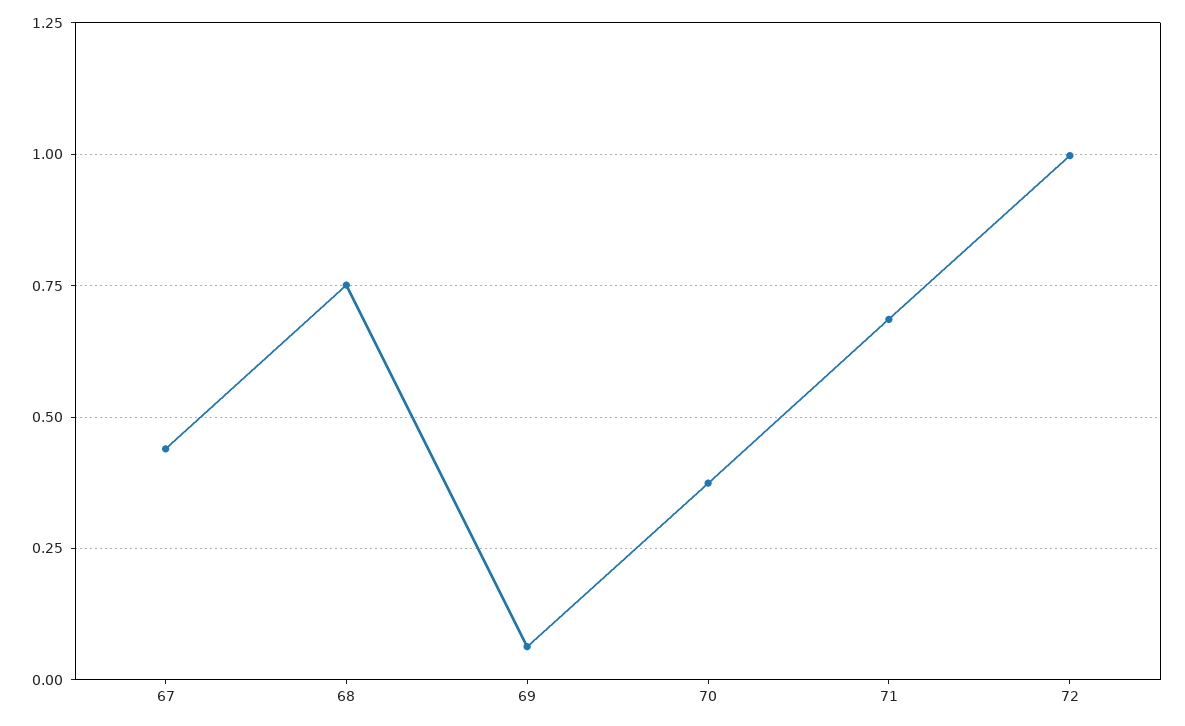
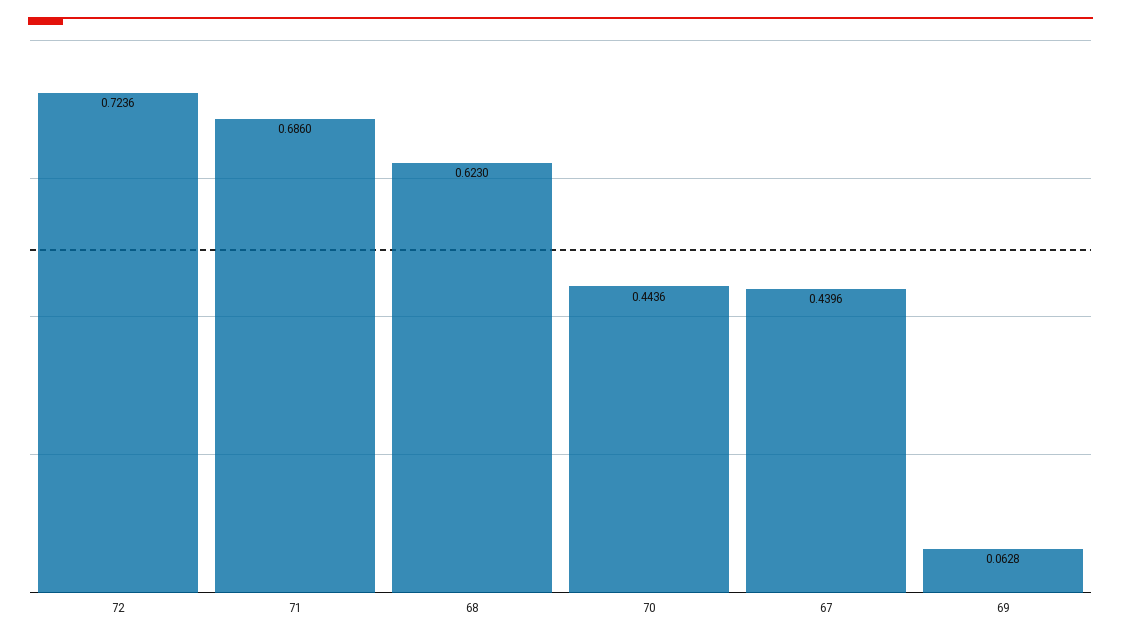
68: 0.75 -> 0.623
70: 0.375 -> 0.4436
72: 1 -> 0.7236

